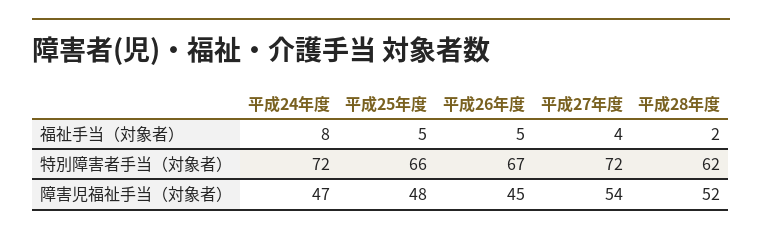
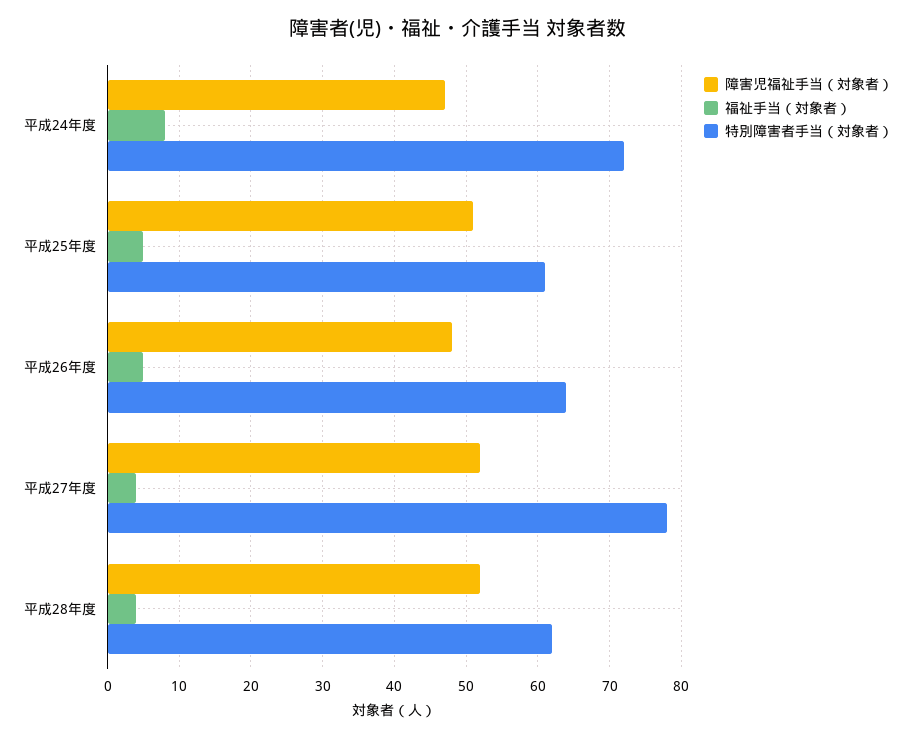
福祉手当（対象者）, 平成28年度: 2 -> 4
特別障害者手当（対象者）, 平成25年度: 66 -> 61
特別障害者手当（対象者）, 平成26年度: 67 -> 64
特別障害者手当（対象者）, 平成27年度: 72 -> 78
障害児福祉手当（対象者）, 平成25年度: 48 -> 51
障害児福祉手当（対象者）, 平成26年度: 45 -> 48
障害児福祉手当（対象者）, 平成27年度: 54 -> 52

